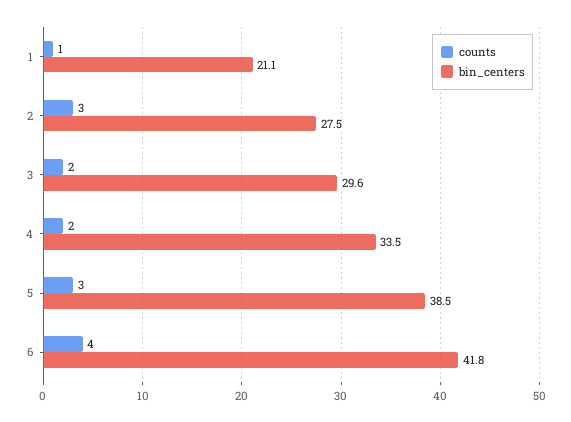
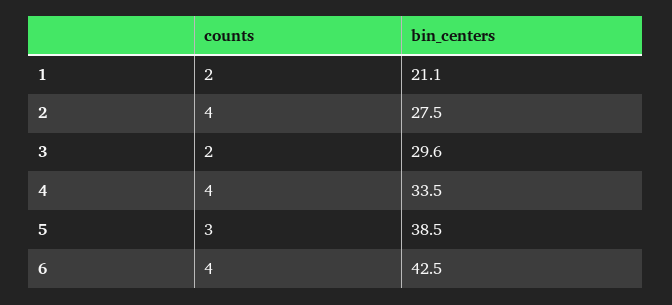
counts, 1: 1 -> 2
counts, 2: 3 -> 4
counts, 4: 2 -> 4
bin_centers, 6: 41.8 -> 42.5

